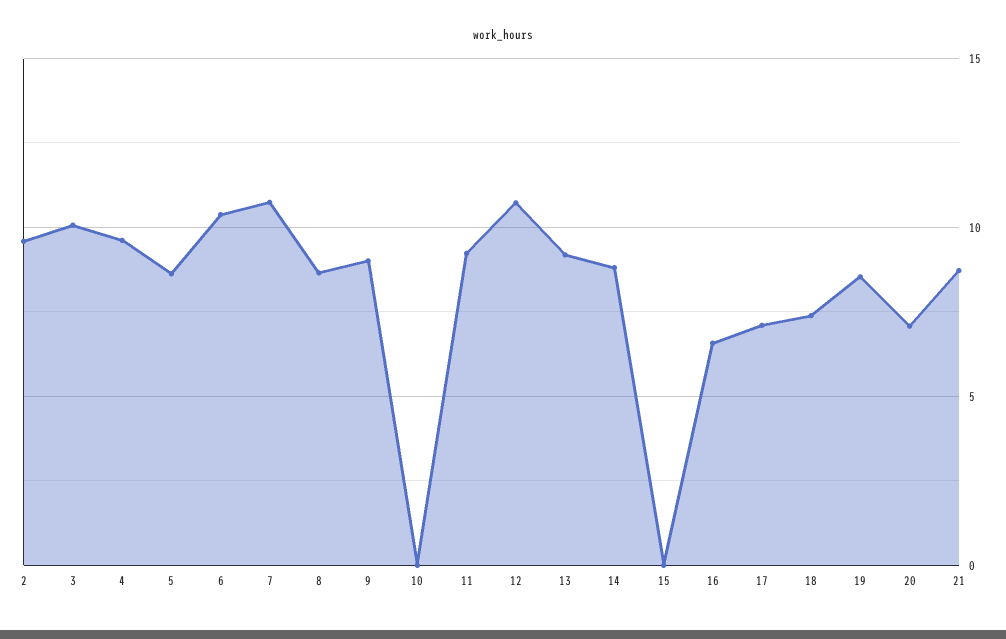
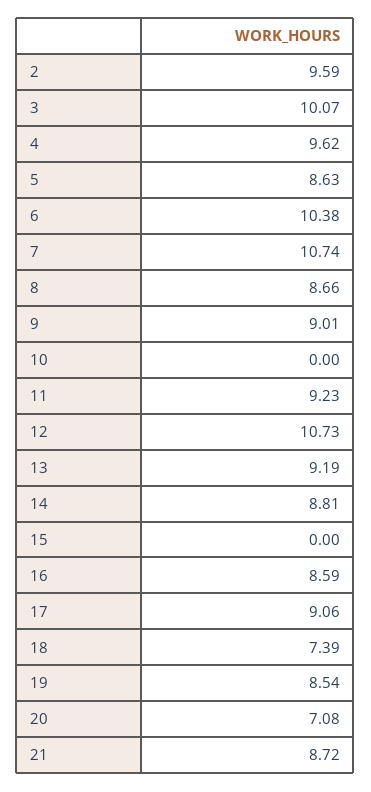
16: 6.5 -> 8.59
17: 7 -> 9.06

